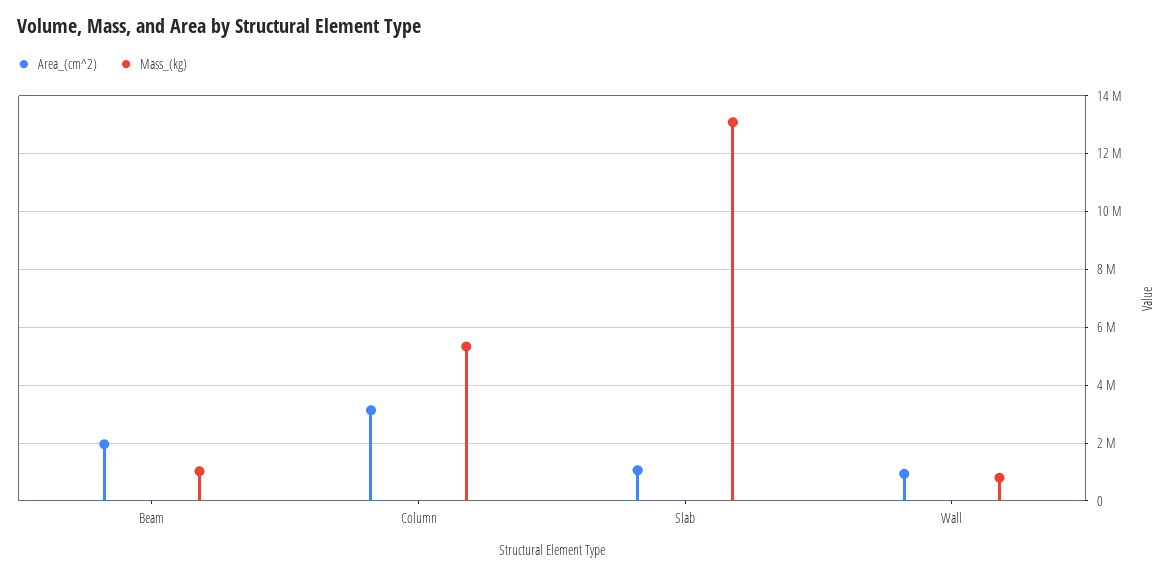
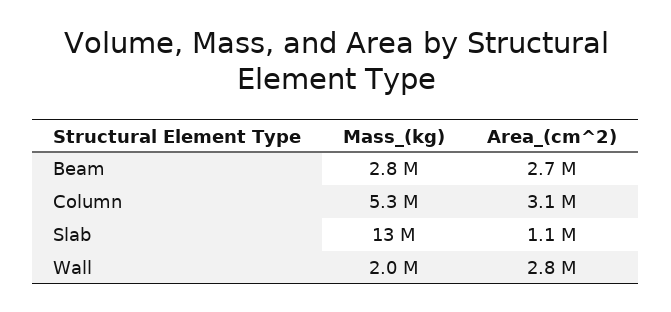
Area_(cm^2), Beam: 2000000 -> 2700000
Mass_(kg), Beam: 1000000 -> 2800000
Area_(cm^2), Wall: 1000000 -> 2800000
Mass_(kg), Wall: 750000 -> 2000000

